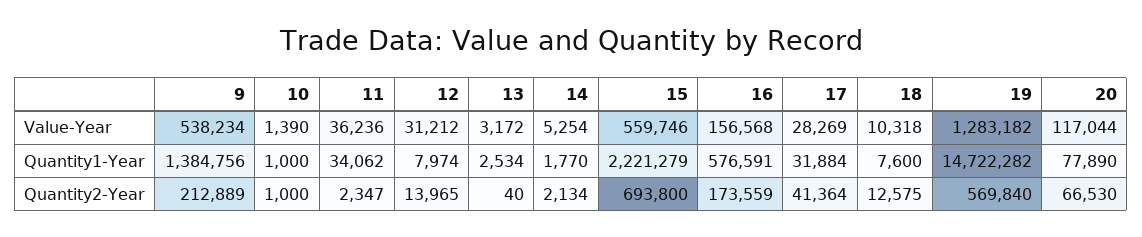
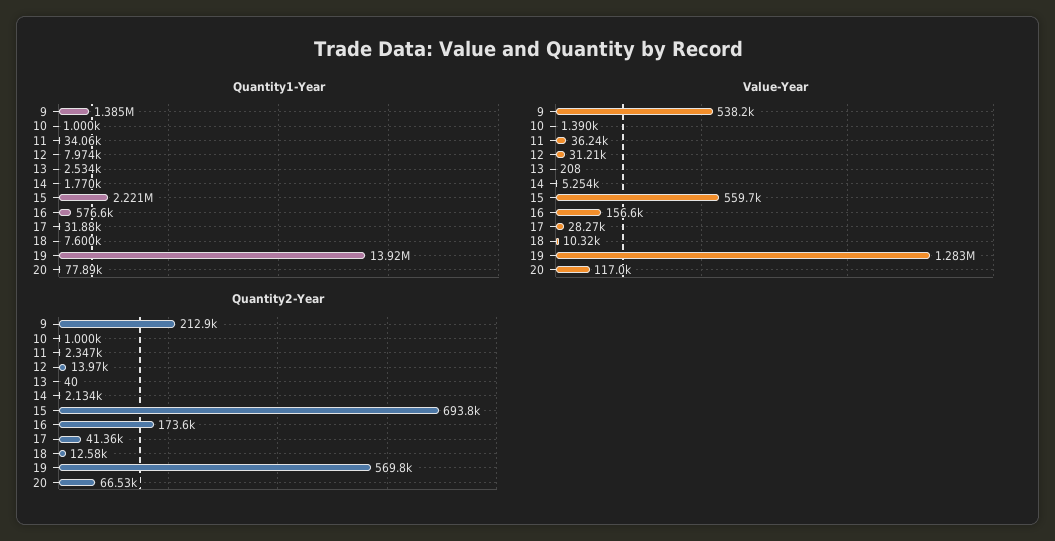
Value-Year, 13: 3172 -> 208
Quantity1-Year, 19: 14722282 -> 13920000

